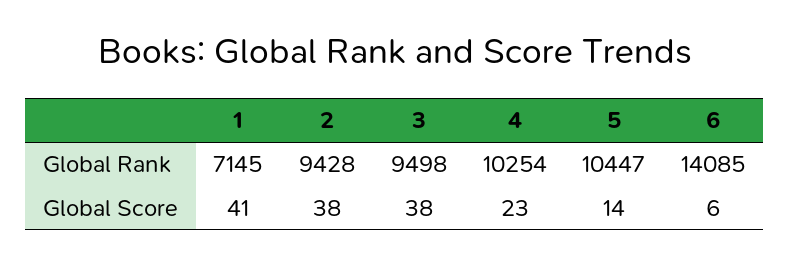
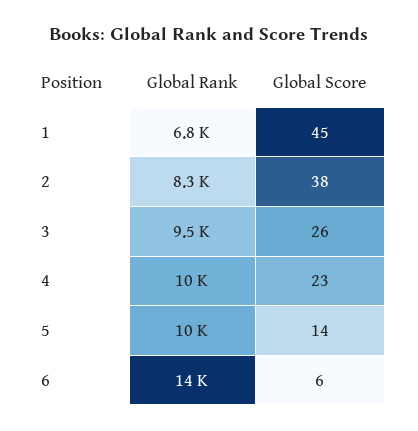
1, Global Rank: 7145 -> 6800
2, Global Rank: 9428 -> 8300
1, Global Score: 41 -> 45
3, Global Score: 38 -> 26

